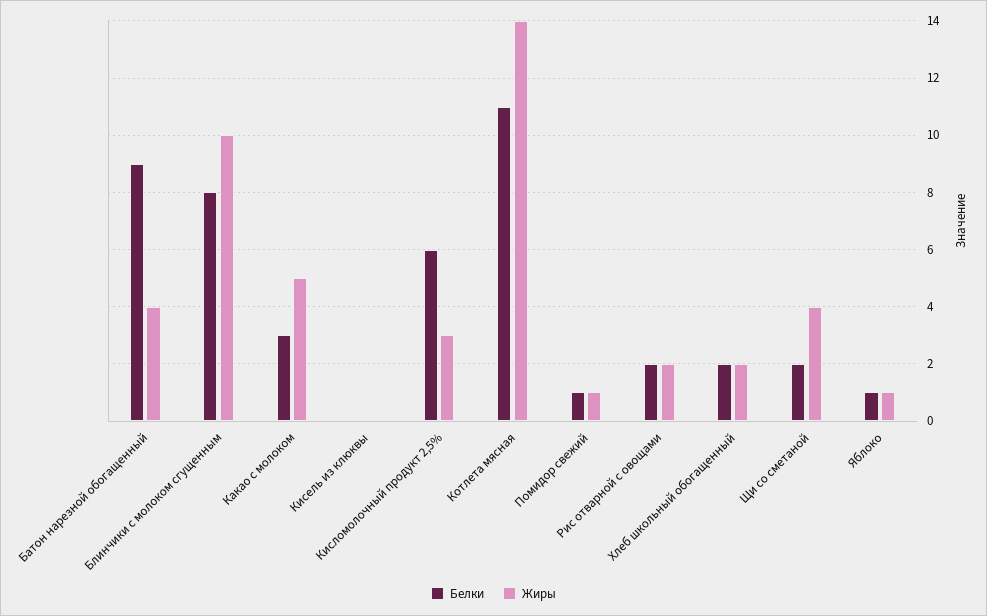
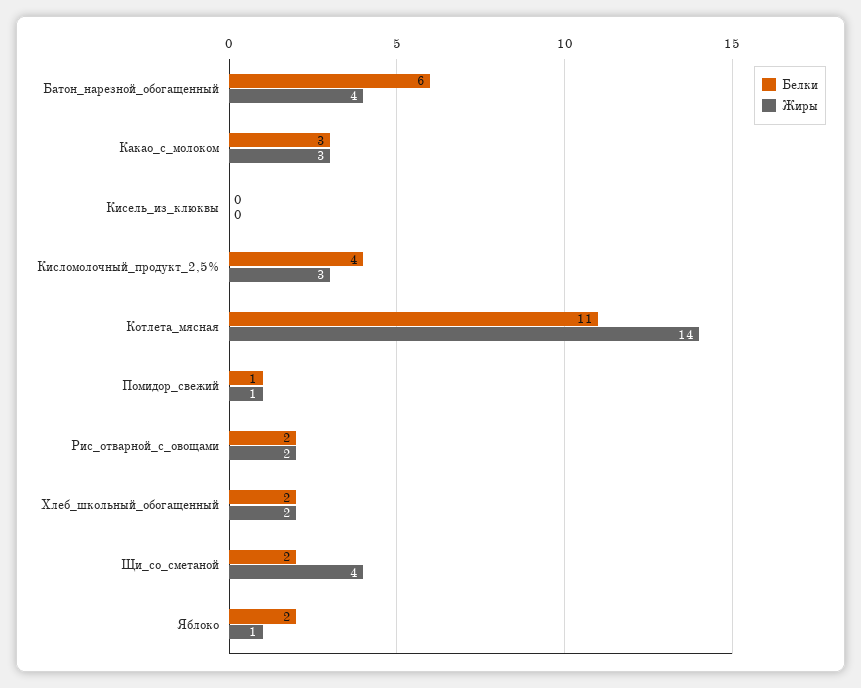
Белки, Батон нарезной обогащенный: 9 -> 6
Белки, Блинчики с молоком сгущенным: 8 -> none
Жиры, Блинчики с молоком сгущенным: 10 -> none
Жиры, Какао с молоком: 5 -> 3
Белки, Кисломолочный продукт 2,5%: 6 -> 4
Белки, Яблоко: 1 -> 2

